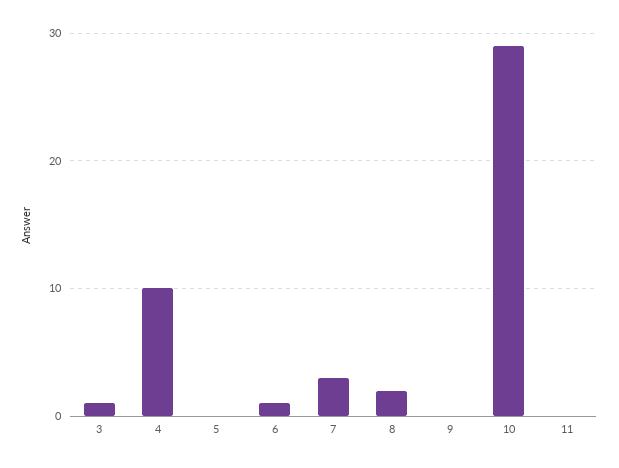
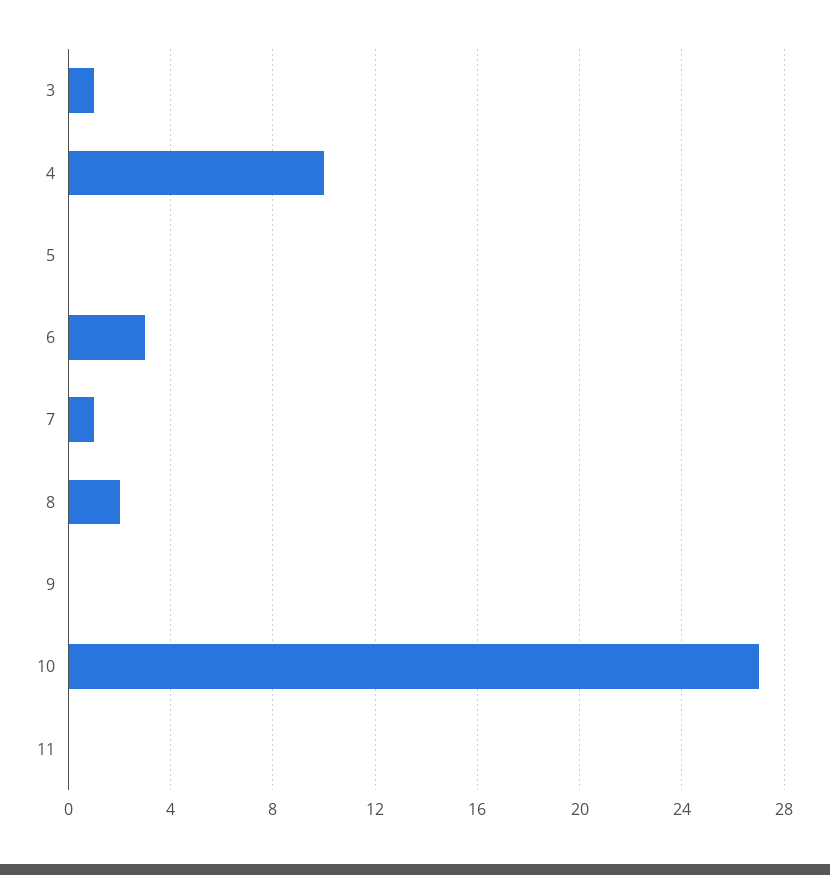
6: 1 -> 3
7: 3 -> 1
10: 29 -> 27

